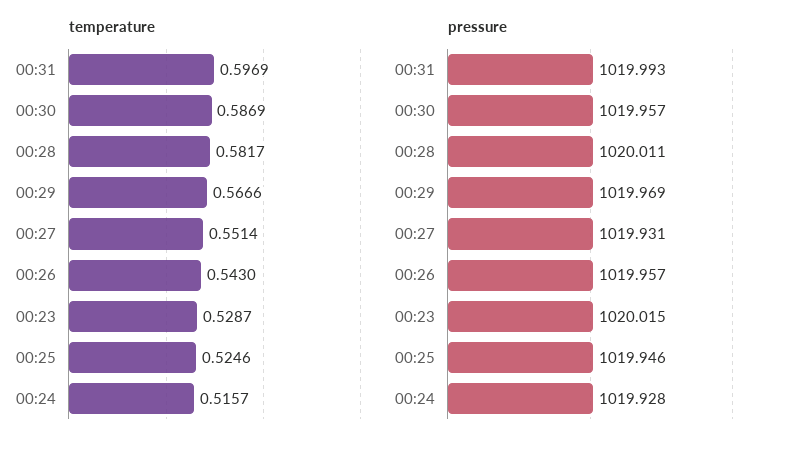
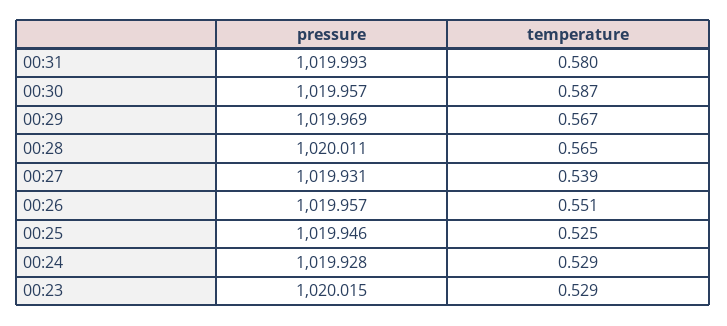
temperature, 00:31: 0.5969 -> 0.58
temperature, 00:28: 0.5817 -> 0.565
temperature, 00:27: 0.5514 -> 0.539
temperature, 00:26: 0.543 -> 0.551
temperature, 00:24: 0.5157 -> 0.529

